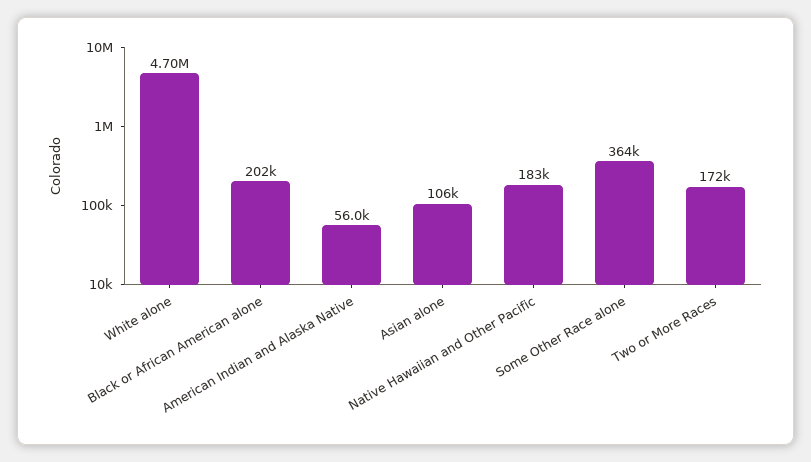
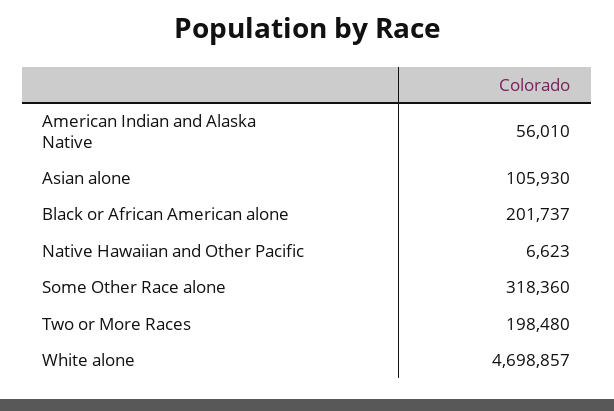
Native Hawaiian and Other Pacific: 183000 -> 6623
Some Other Race alone: 364000 -> 318360
Two or More Races: 172000 -> 198480

